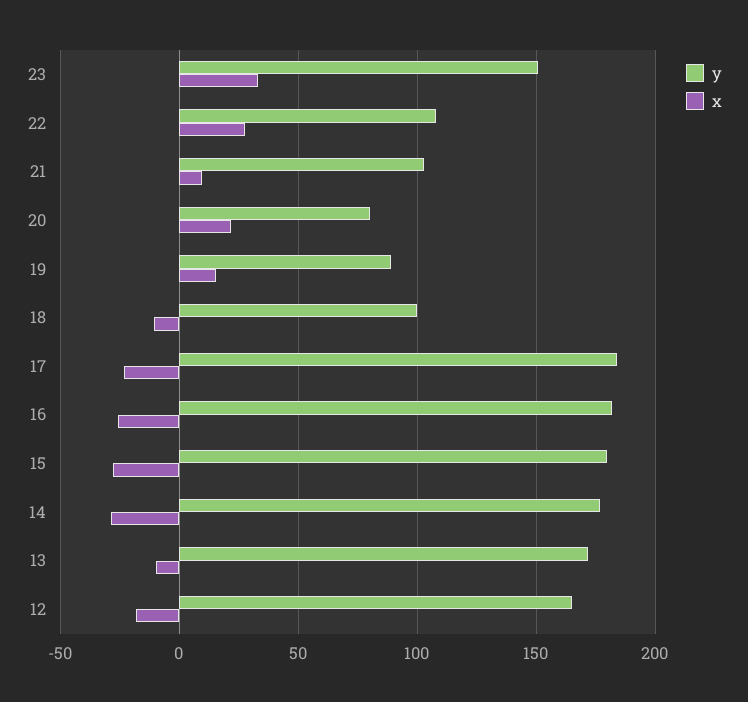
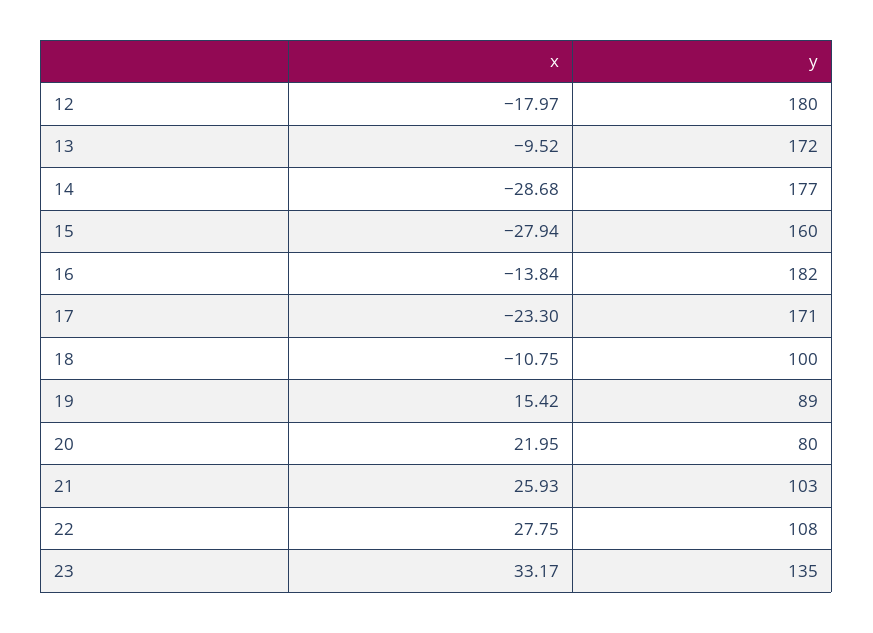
y, 23: 150 -> 135
x, 21: 10 -> 25.93
y, 17: 185 -> 171
x, 16: -25 -> -13.84
y, 15: 180 -> 160
y, 12: 165 -> 180

